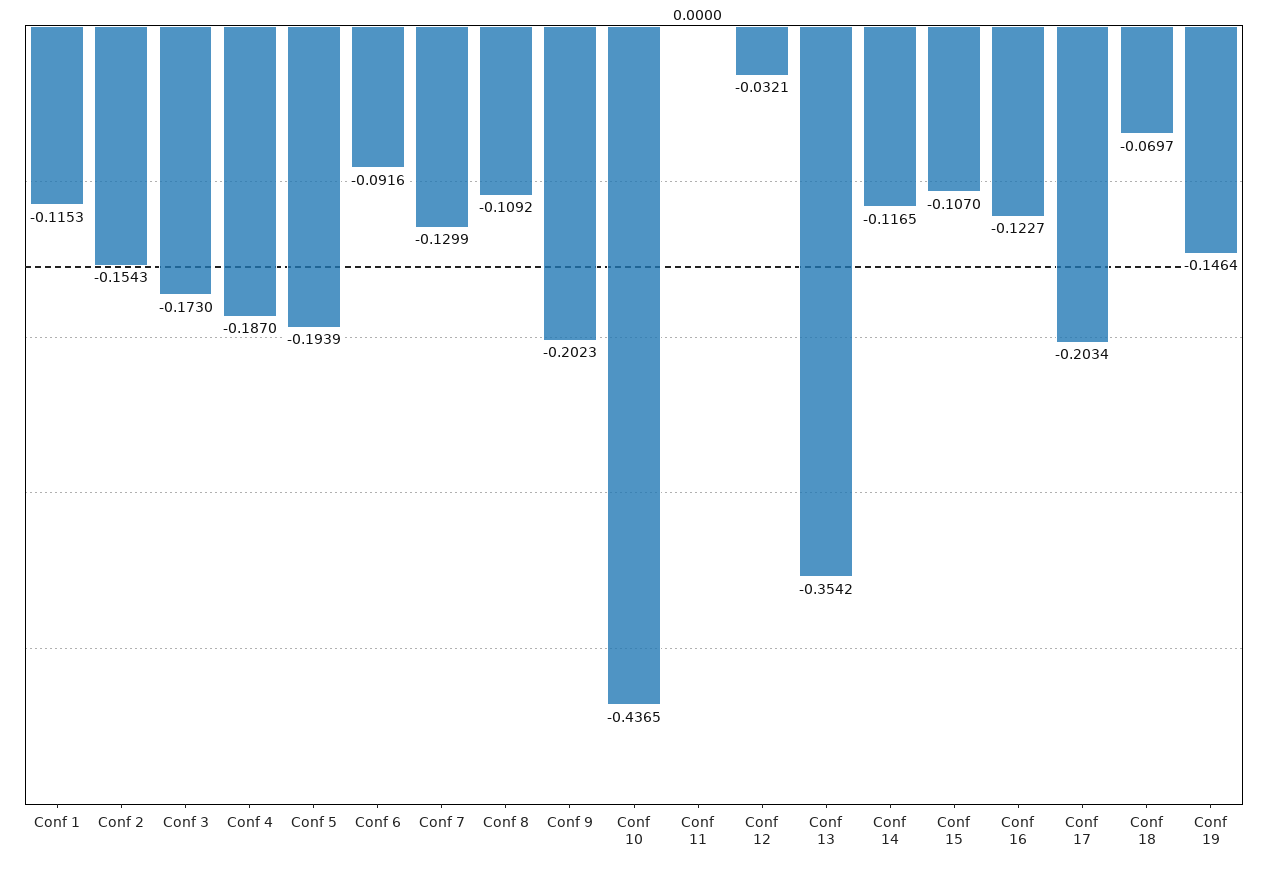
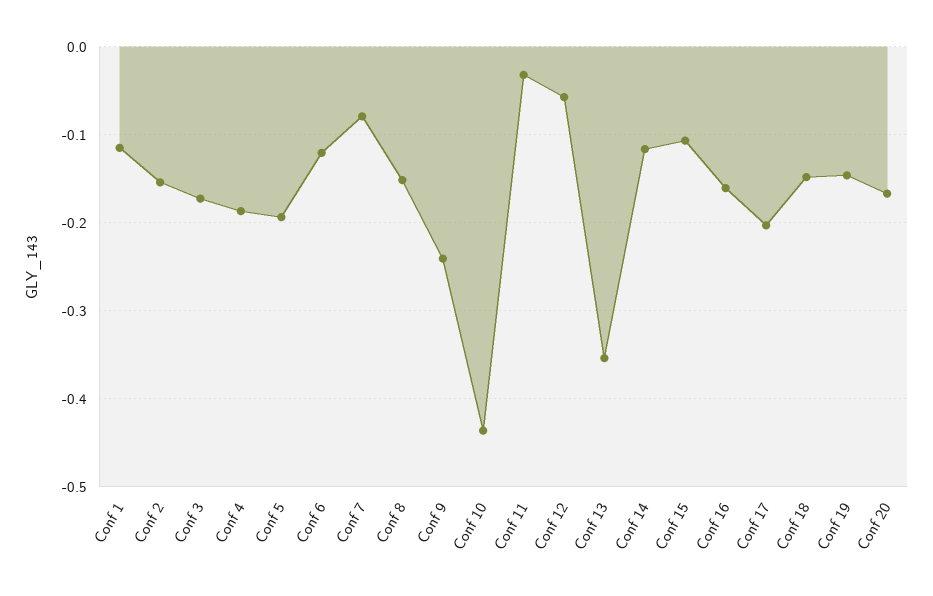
Conf 6: -0.0916 -> -0.12
Conf 7: -0.1299 -> -0.08
Conf 8: -0.1092 -> -0.15
Conf 9: -0.2023 -> -0.24
Conf 11: 0 -> -0.03
Conf 12: -0.0321 -> -0.06
Conf 16: -0.1227 -> -0.16
Conf 18: -0.0697 -> -0.15
Conf 20: none -> -0.17

